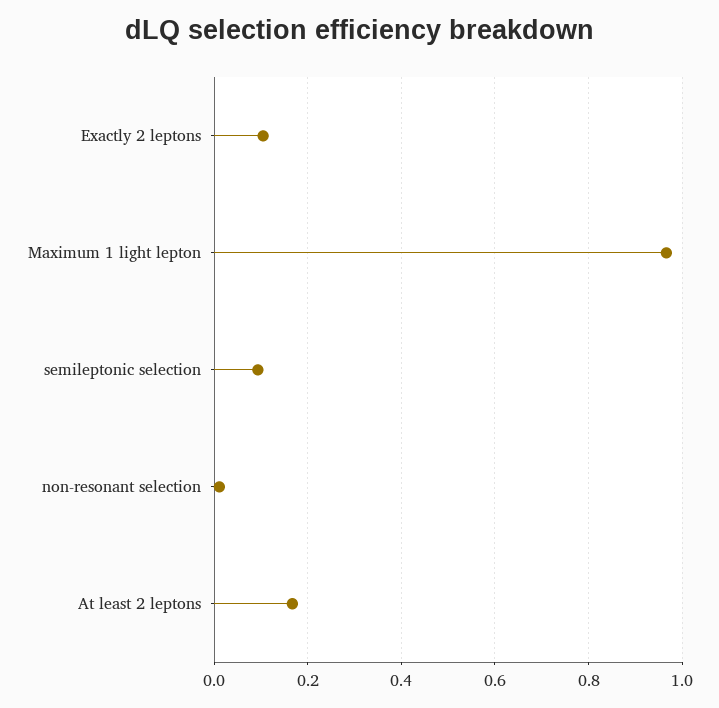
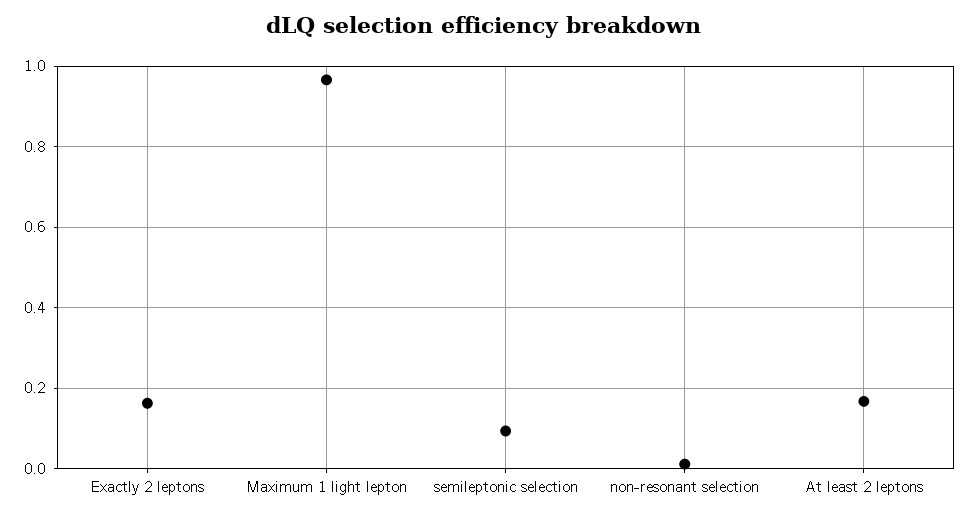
Exactly 2 leptons: 0.1 -> 0.16

